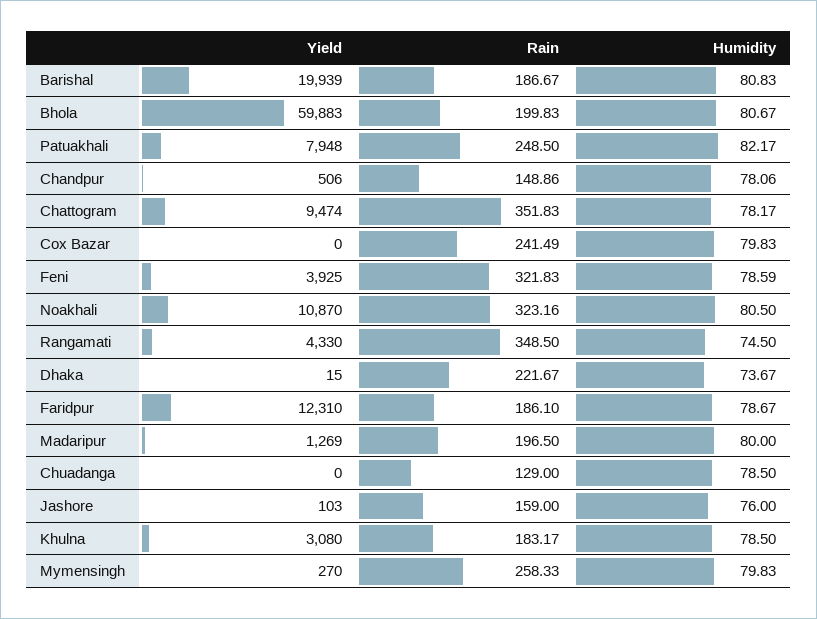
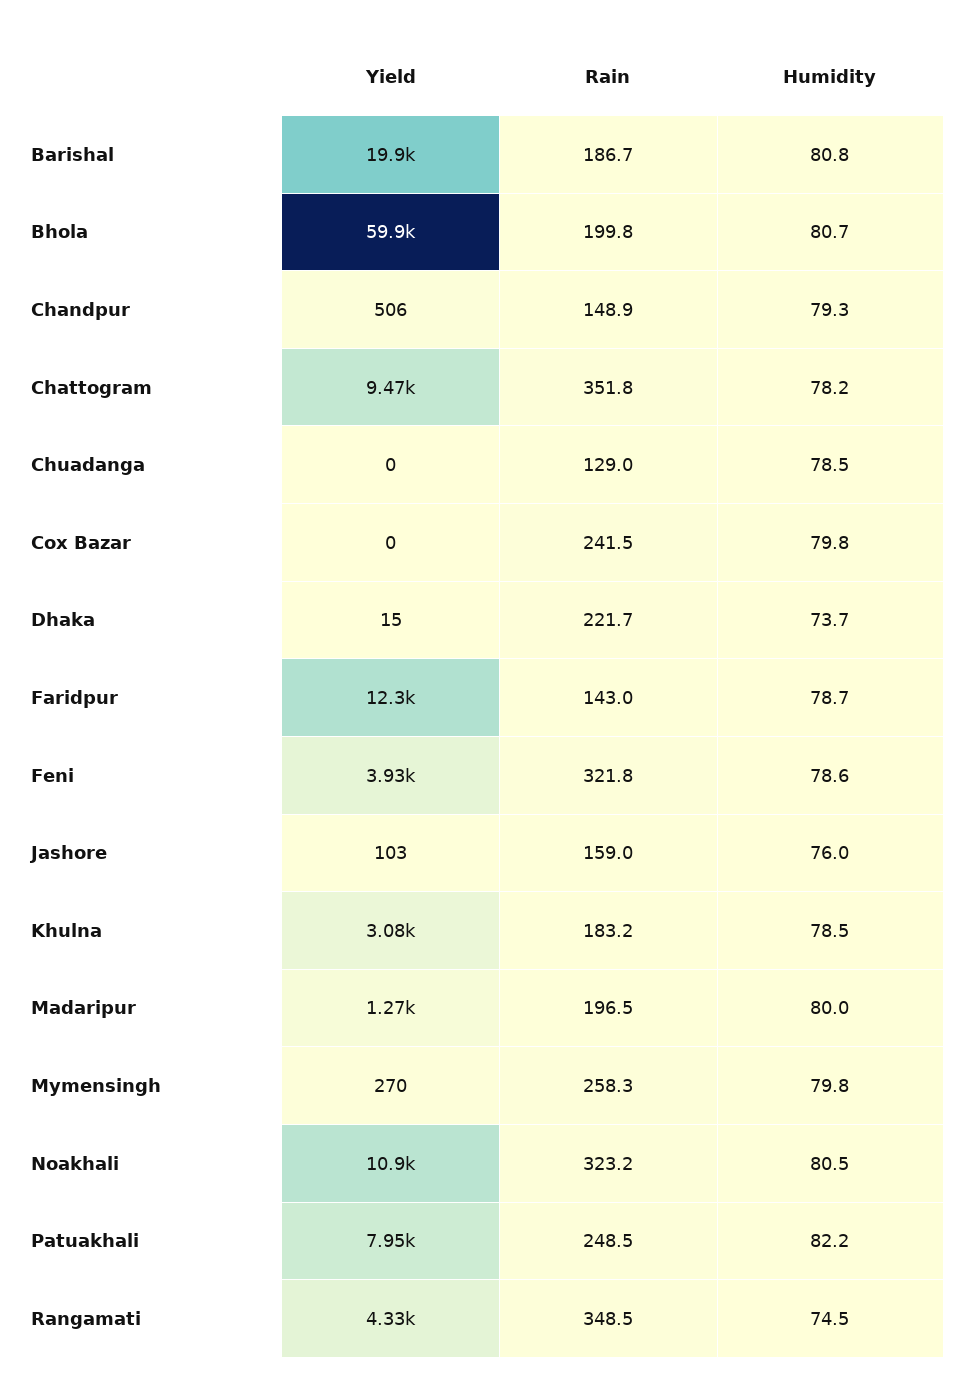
Humidity, Chandpur: 78.06 -> 79.3
Rain, Faridpur: 186.1 -> 143

